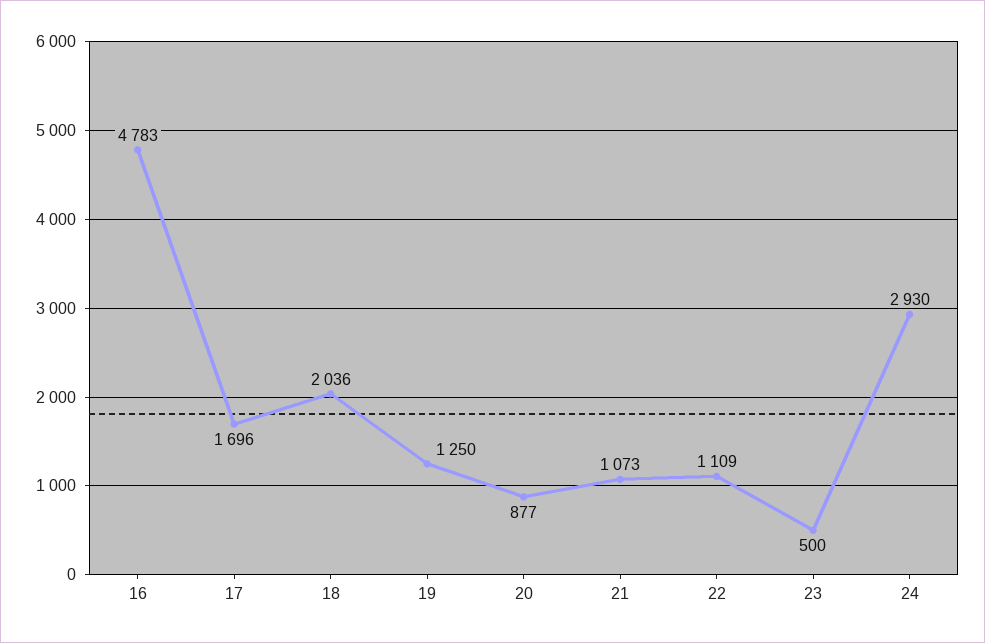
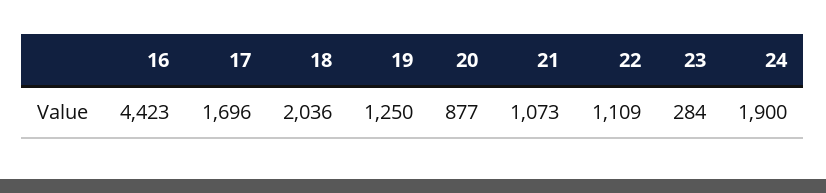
16: 4783 -> 4423
23: 500 -> 284
24: 2930 -> 1900

